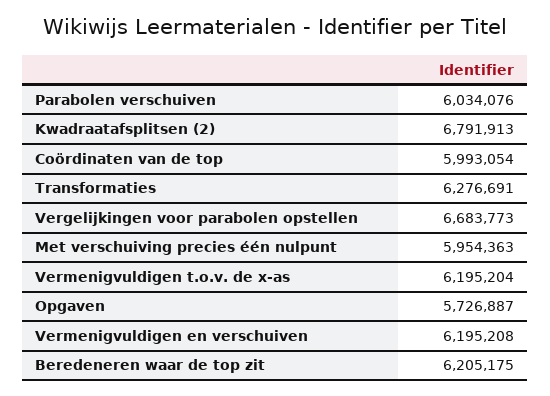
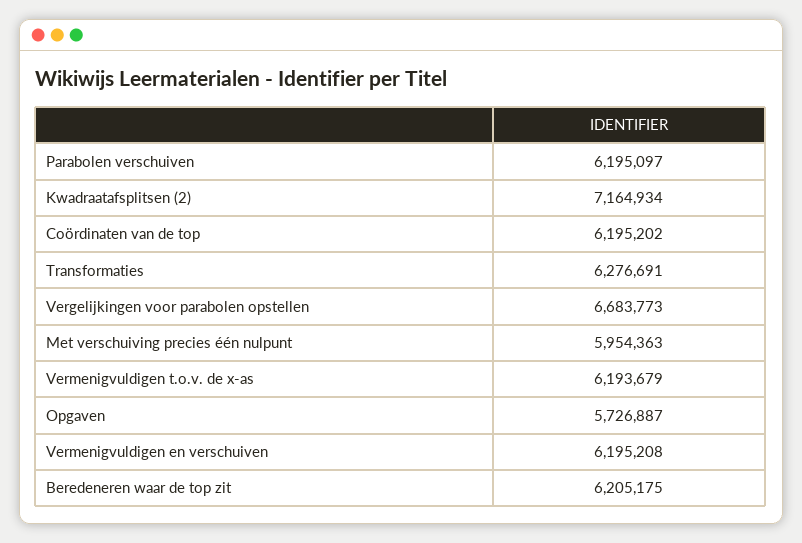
Parabolen verschuiven: 6034076 -> 6195097
Kwadraatafsplitsen (2): 6791913 -> 7164934
Coördinaten van de top: 5993054 -> 6195202
Vermenigvuldigen t.o.v. de x-as: 6195204 -> 6193679

